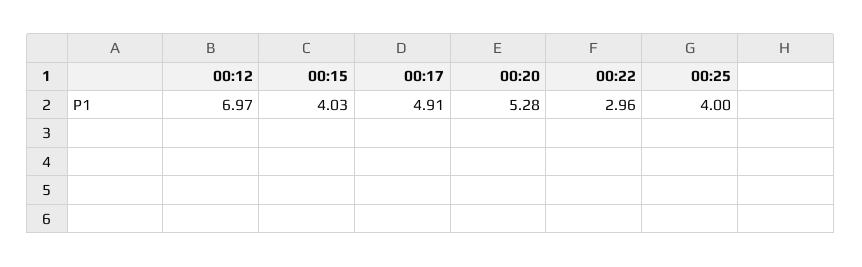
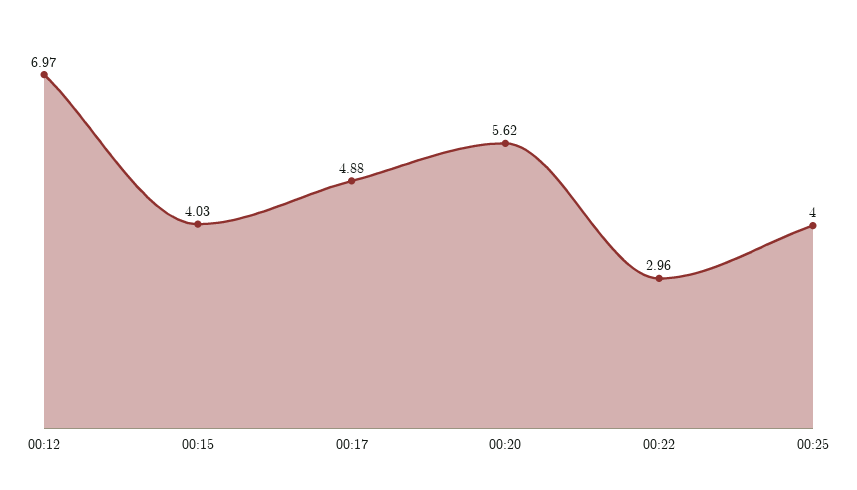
00:17: 4.91 -> 4.88
00:20: 5.28 -> 5.62

